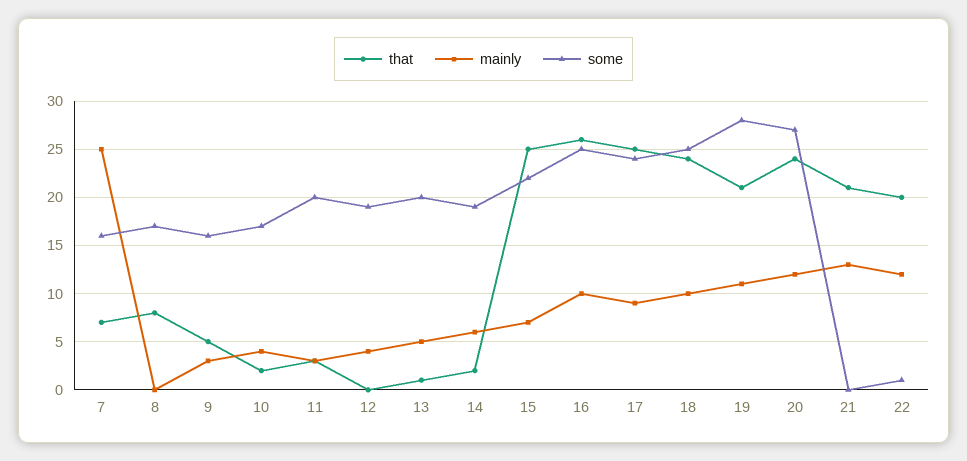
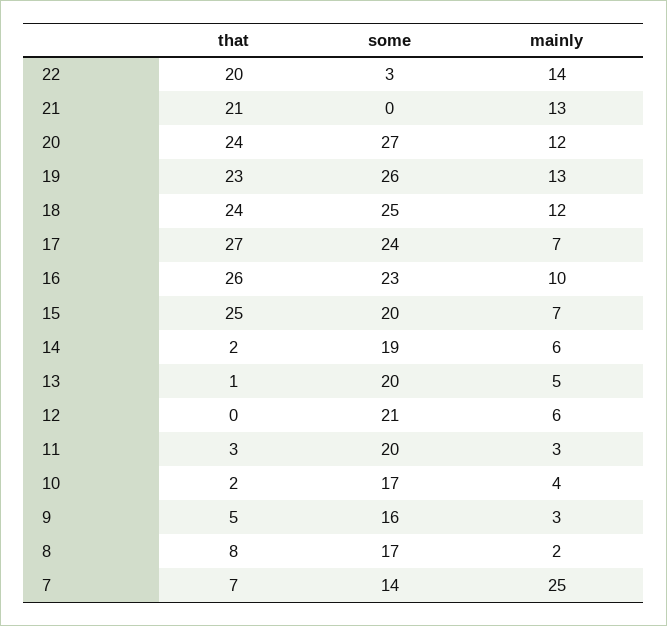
some, 7: 16 -> 14
mainly, 8: 0 -> 2
mainly, 12: 4 -> 6
some, 12: 19 -> 21
some, 15: 22 -> 20
some, 16: 25 -> 23
that, 17: 25 -> 27
mainly, 17: 9 -> 7
mainly, 18: 10 -> 12
that, 19: 21 -> 23
mainly, 19: 11 -> 13
some, 19: 28 -> 26
mainly, 22: 12 -> 14
some, 22: 1 -> 3

